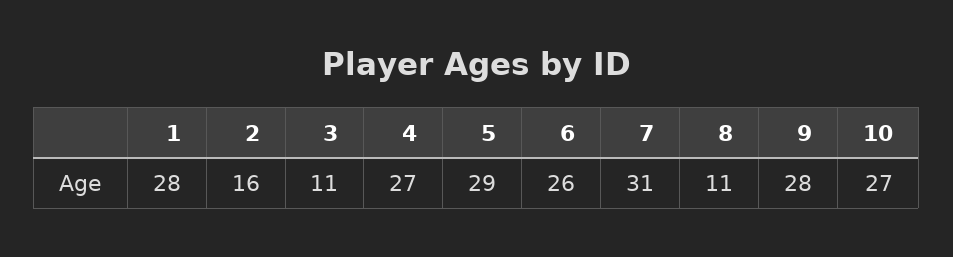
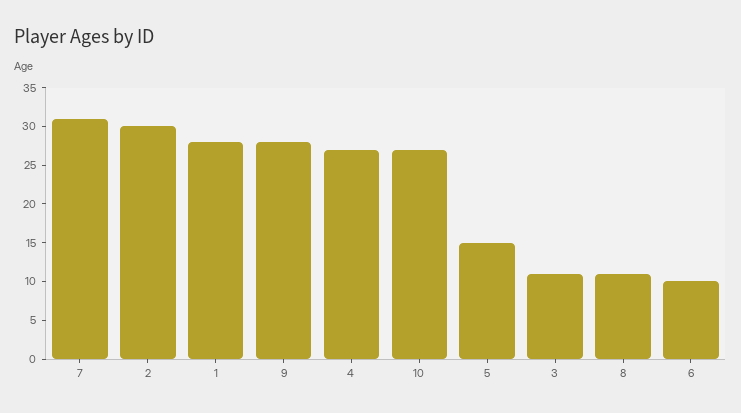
2: 16 -> 30
5: 29 -> 15
6: 26 -> 10

